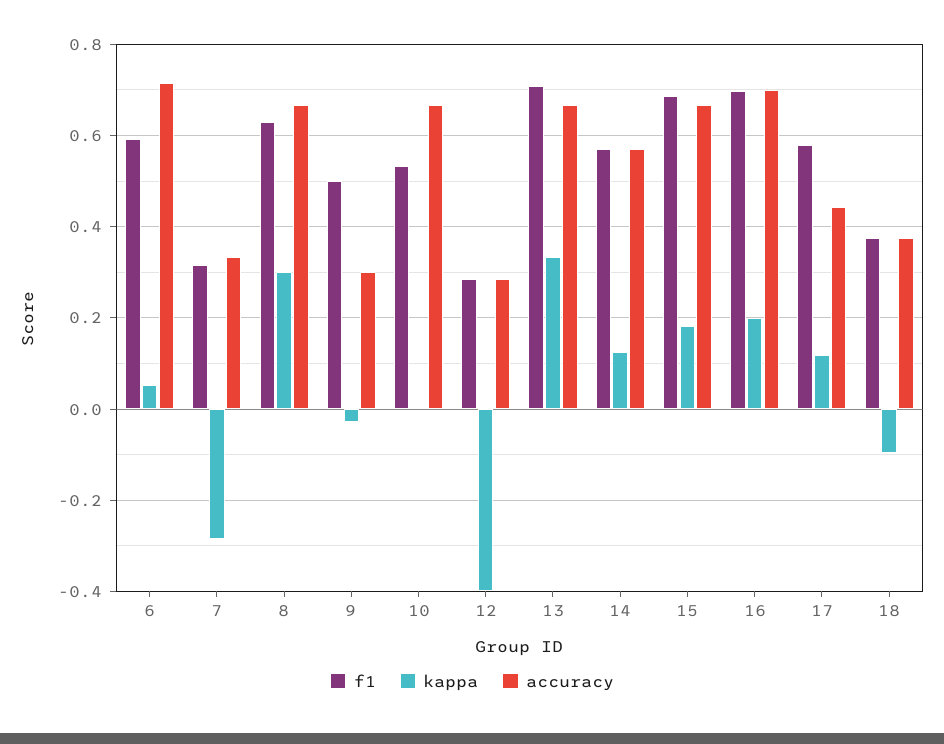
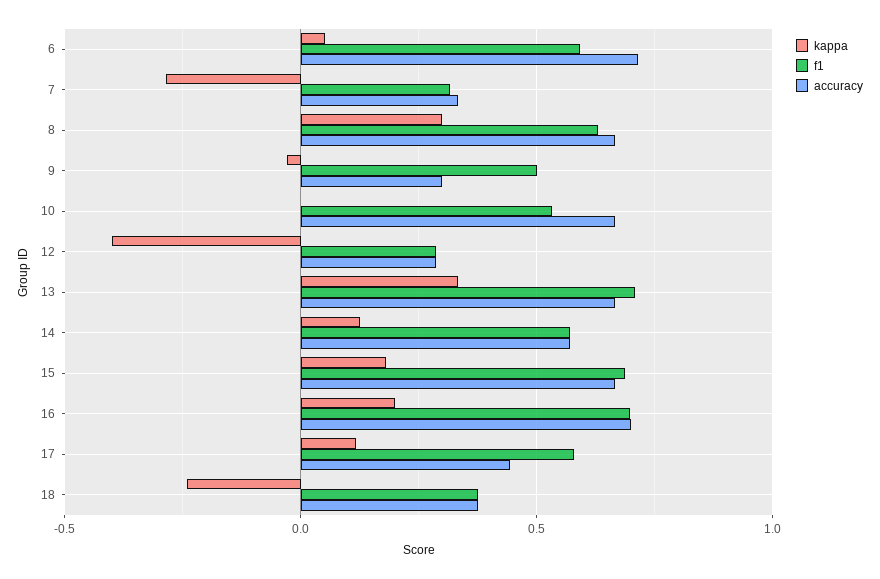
kappa, 18: -0.1 -> -0.25

